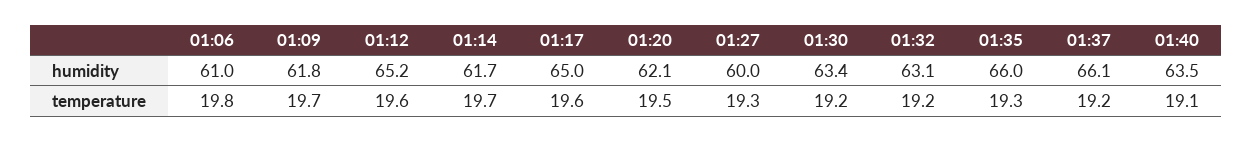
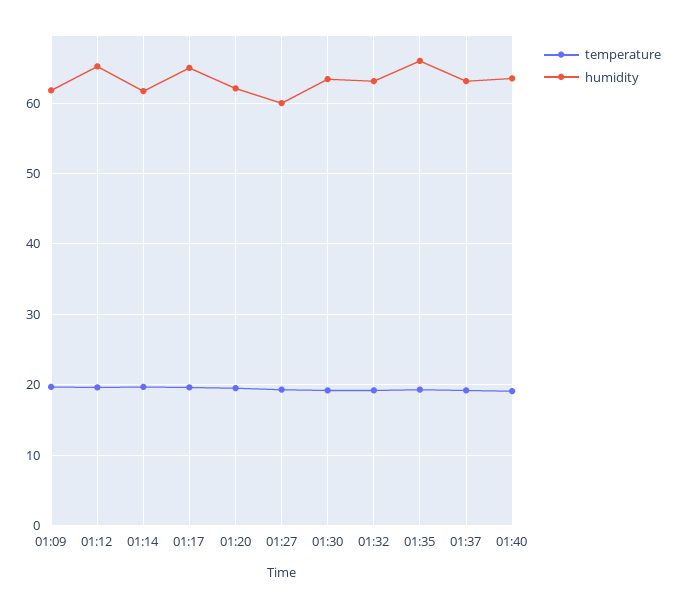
humidity, 01:06: 61 -> none
humidity, 01:37: 66.1 -> 63
temperature, 01:06: 19.8 -> none

